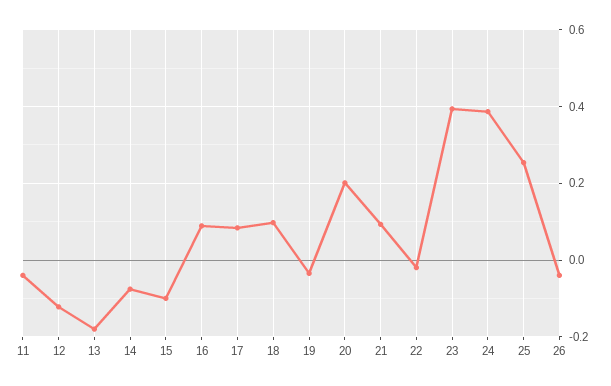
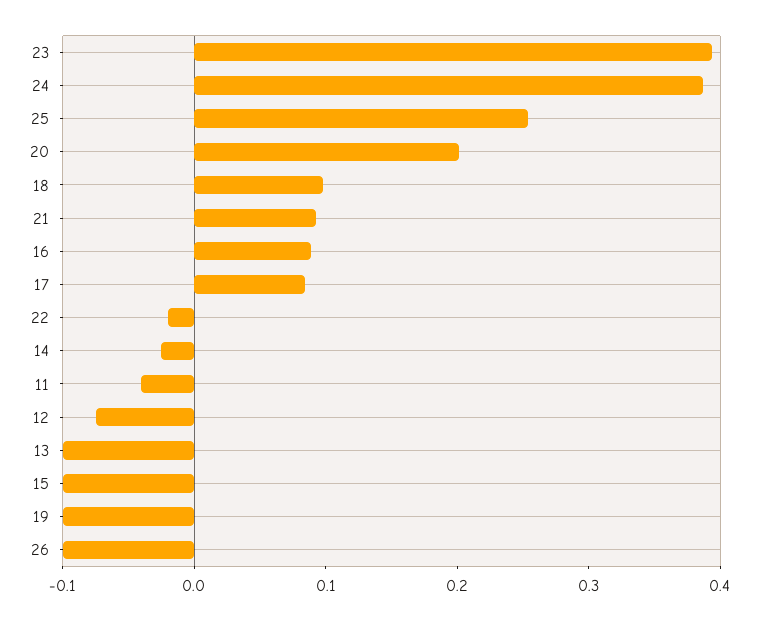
12: -0.12 -> -0.08
13: -0.18 -> -0.1
14: -0.08 -> -0.02
19: -0.04 -> -0.1
26: -0.04 -> -0.1

